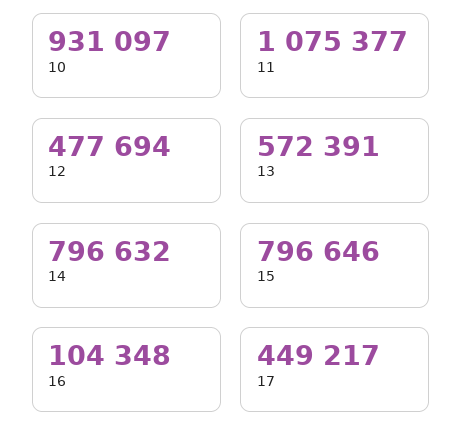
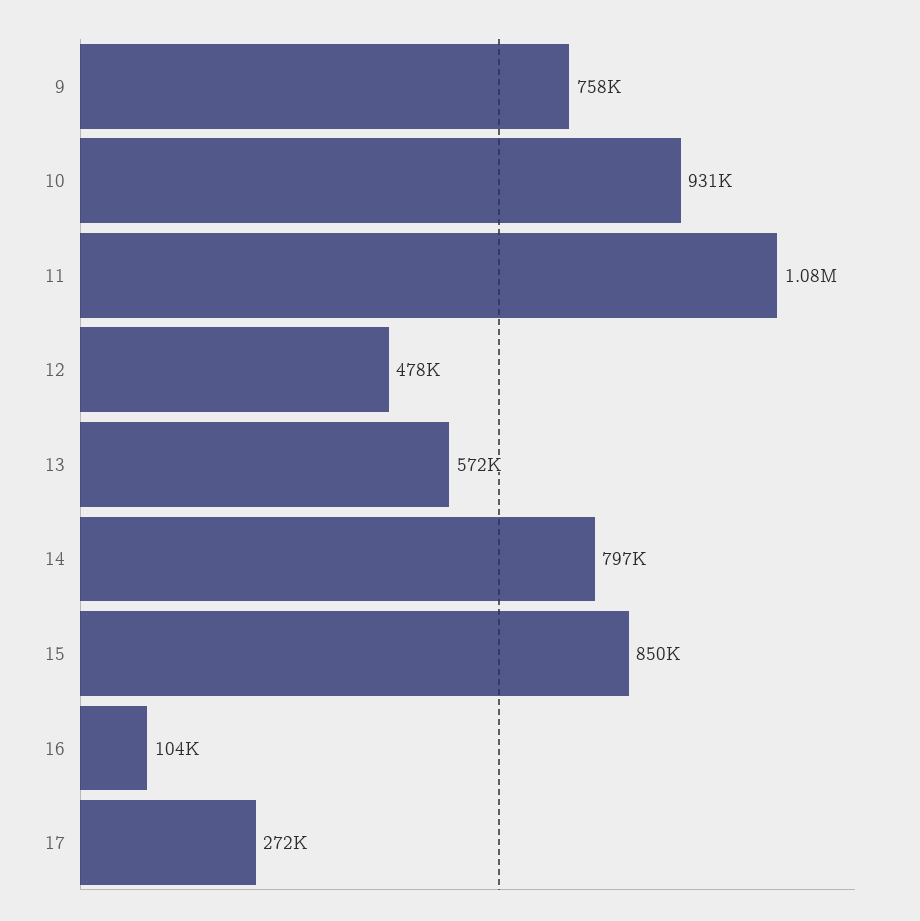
15: 796646 -> 850000
17: 449217 -> 272000
9: none -> 758000

